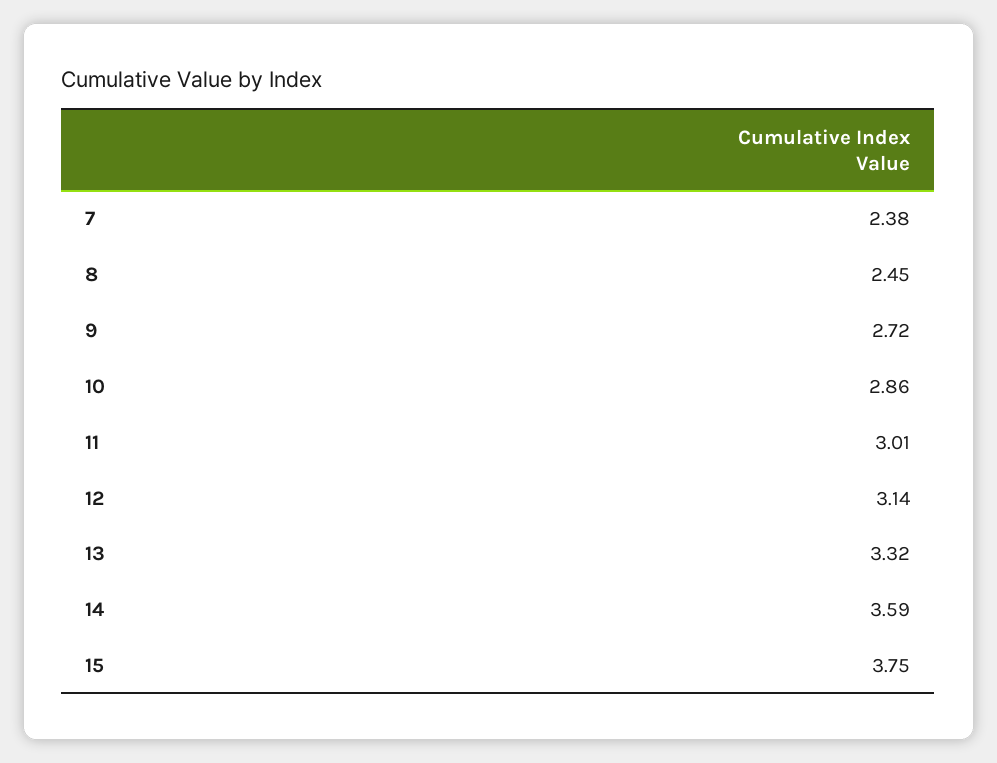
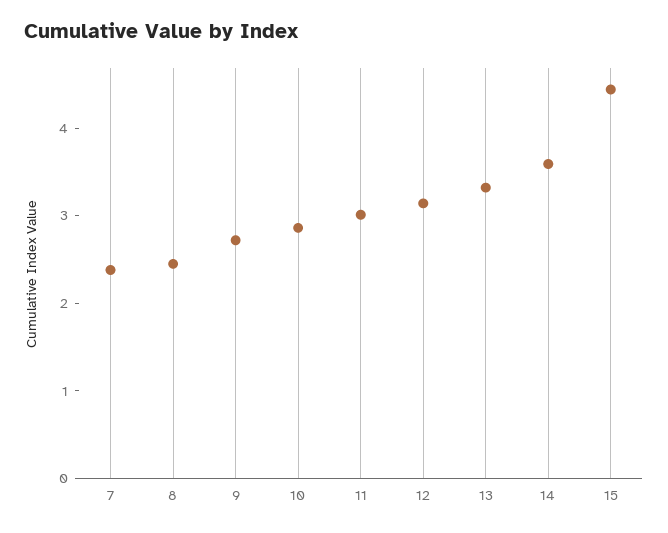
15: 3.75 -> 4.4

